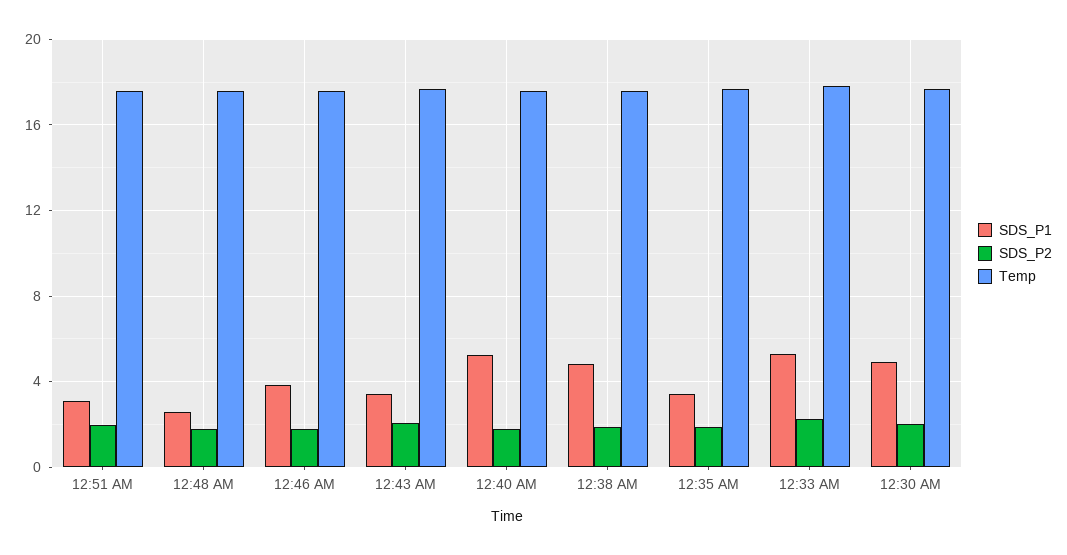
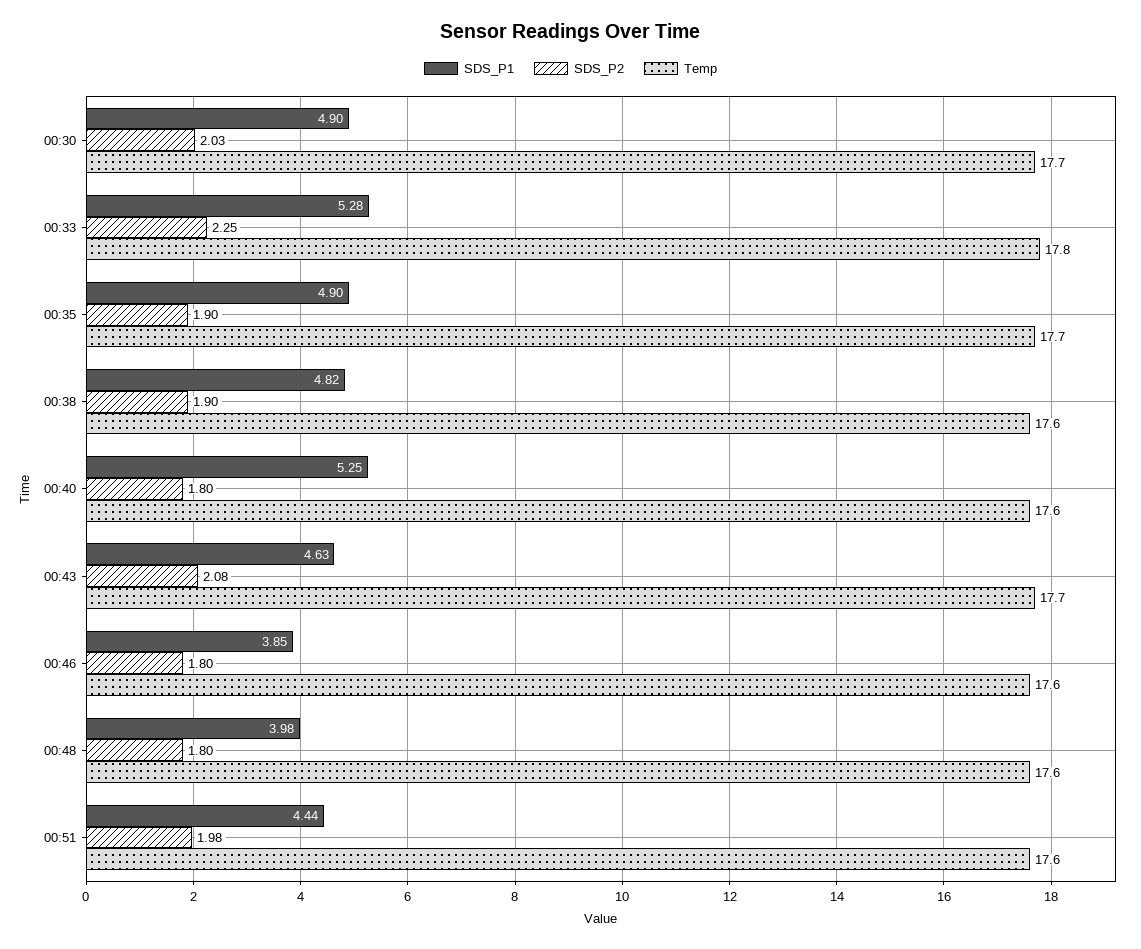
SDS_P1, 12:51 AM: 3 -> 4.44
SDS_P1, 12:48 AM: 2.5 -> 3.98
SDS_P1, 12:43 AM: 3.5 -> 4.63
SDS_P1, 12:35 AM: 3.5 -> 4.9

